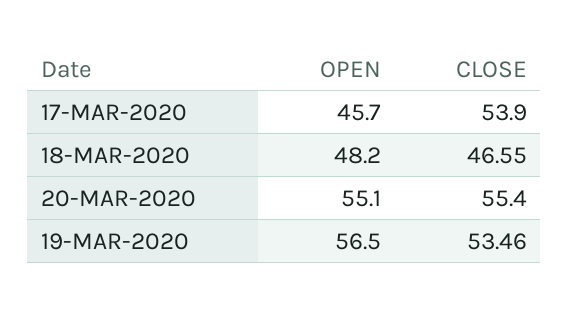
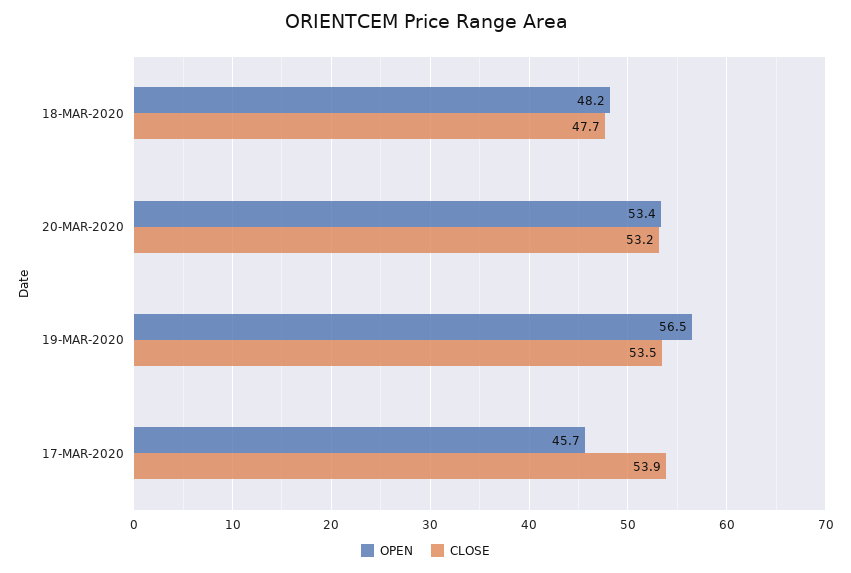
CLOSE, 18-MAR-2020: 46.55 -> 47.7
OPEN, 20-MAR-2020: 55.1 -> 53.4
CLOSE, 20-MAR-2020: 55.4 -> 53.2

